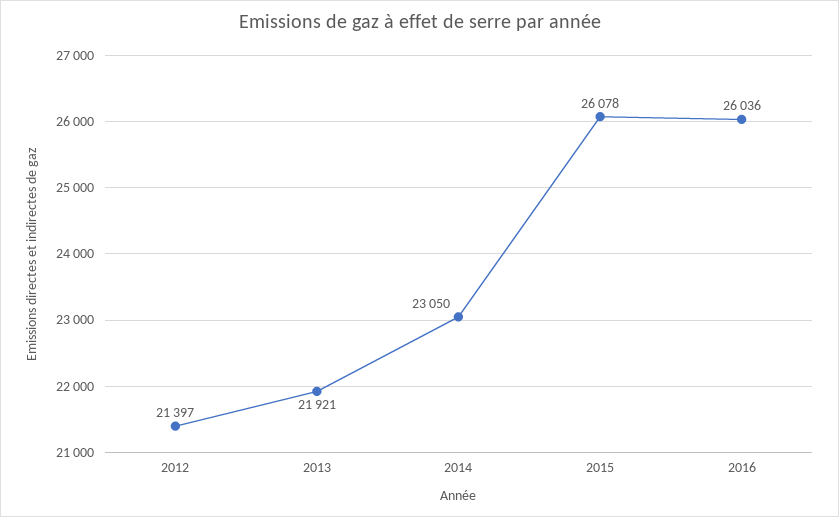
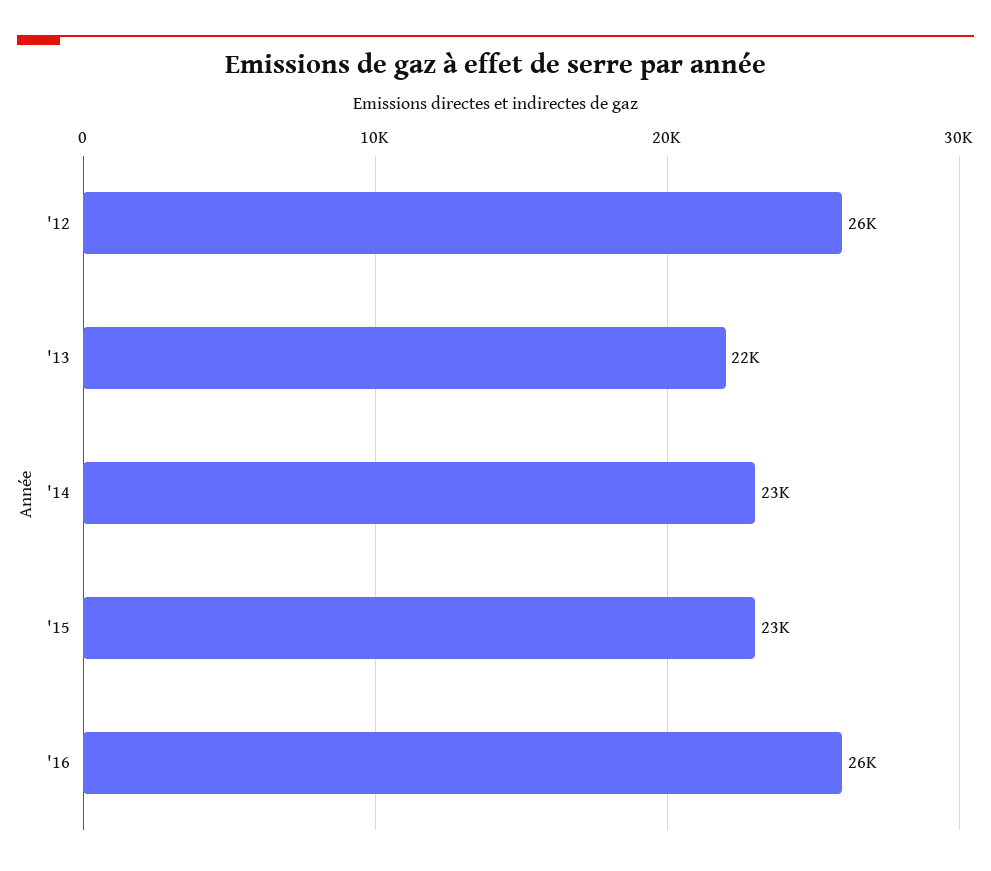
2012: 21397 -> 26000
2015: 26078 -> 23000

